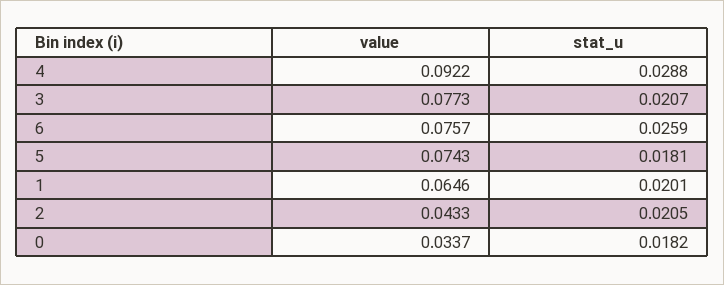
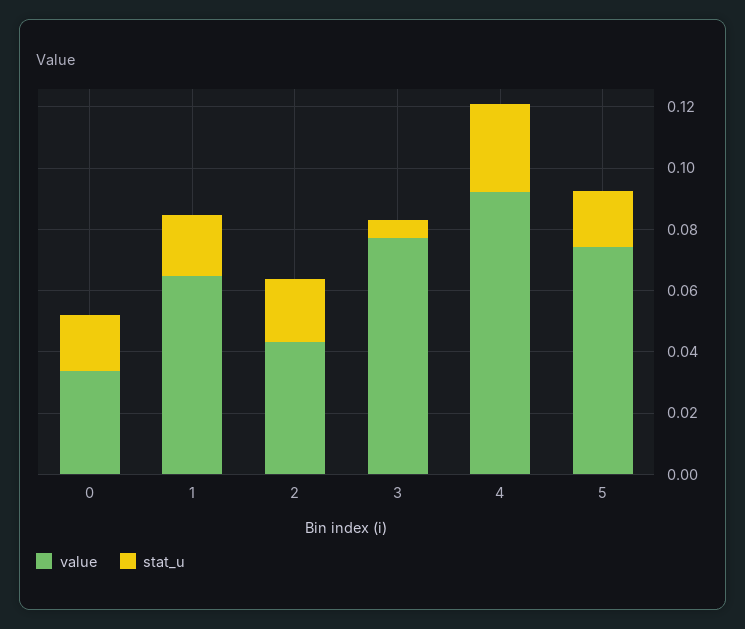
stat_u, 3: 0.0207 -> 0.005
value, 6: 0.0757 -> none
stat_u, 6: 0.0259 -> none

